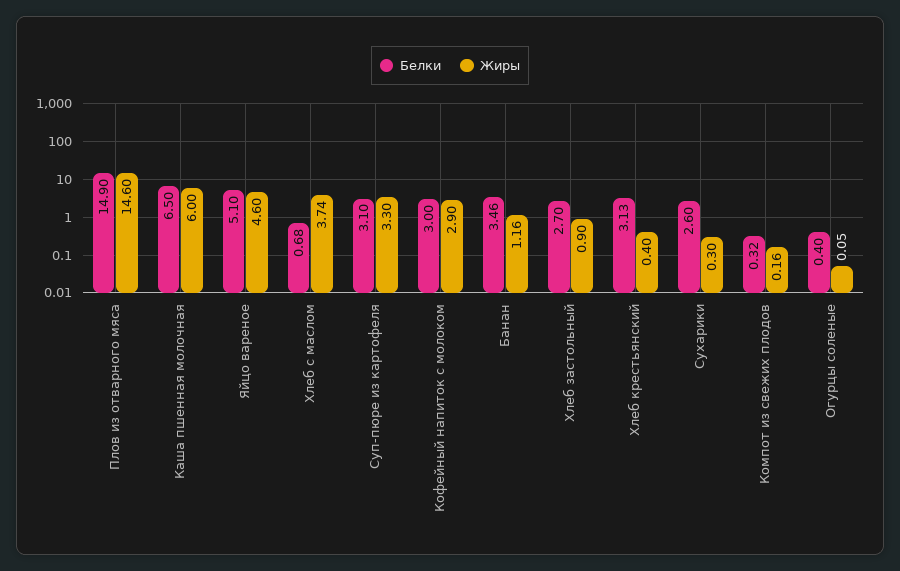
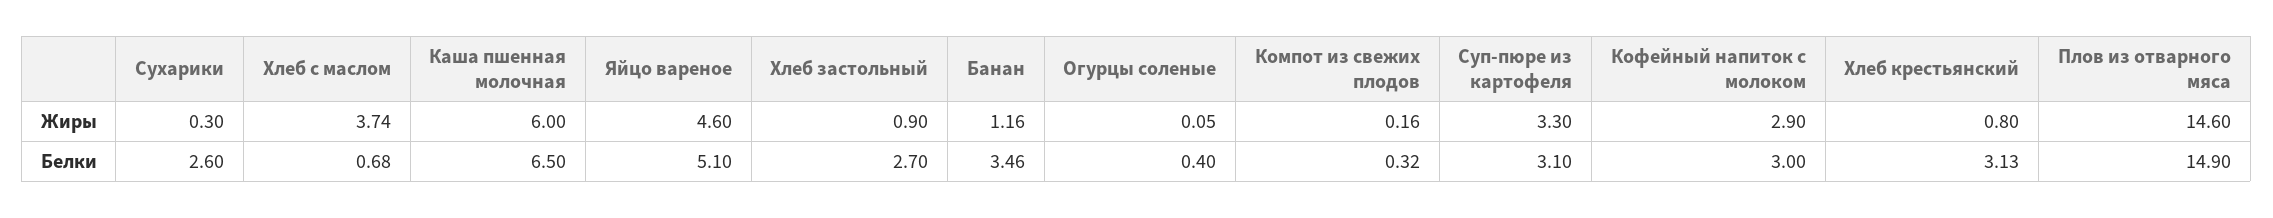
Жиры, Хлеб крестьянский: 0.4 -> 0.8

